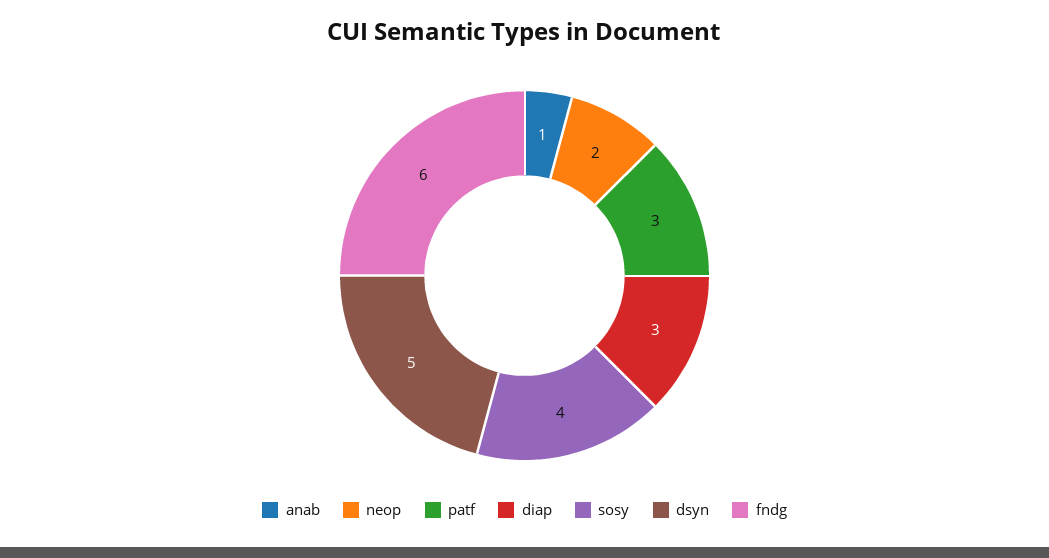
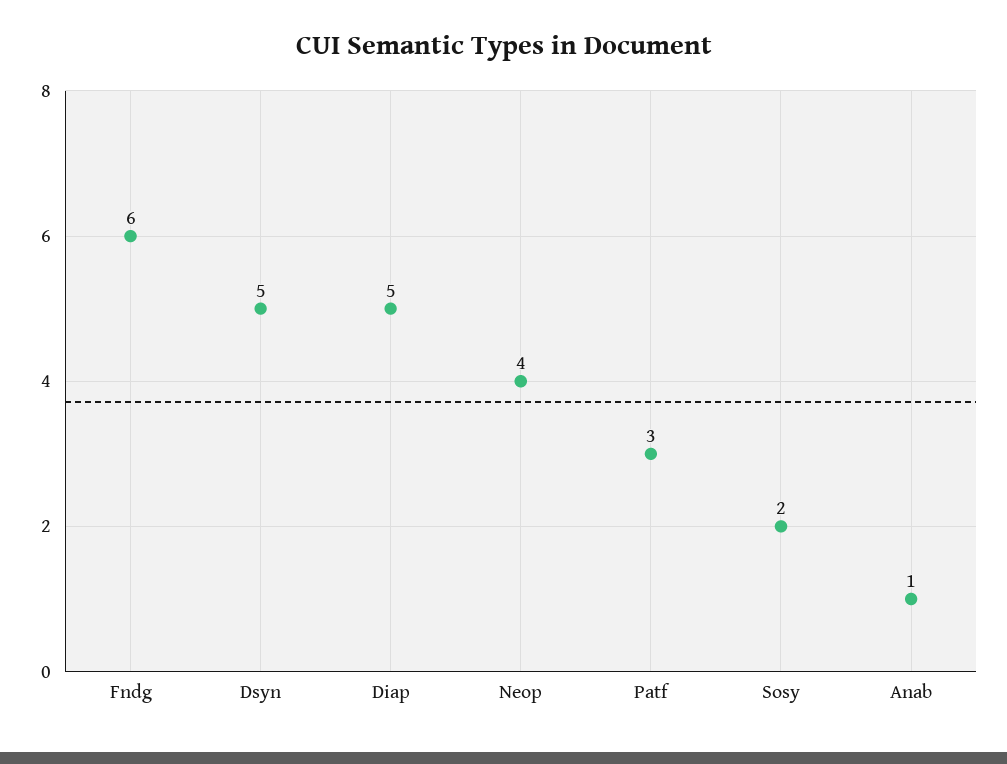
neop: 2 -> 4
diap: 3 -> 5
sosy: 4 -> 2

